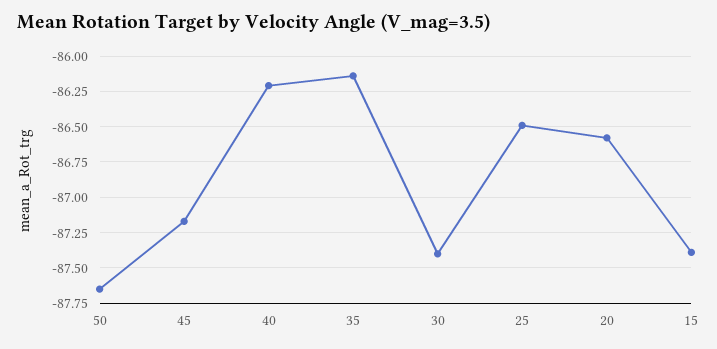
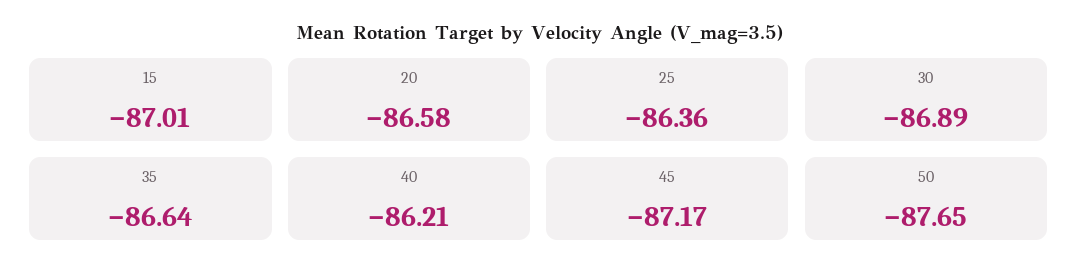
35: -86.15 -> -86.64
30: -87.4 -> -86.89
25: -86.5 -> -86.36
15: -87.4 -> -87.01

